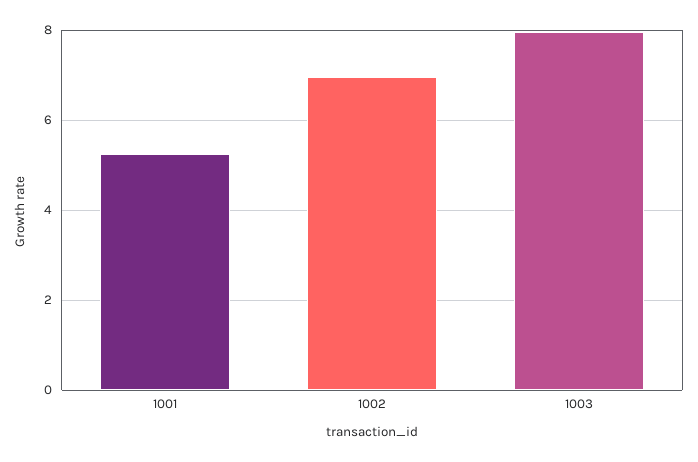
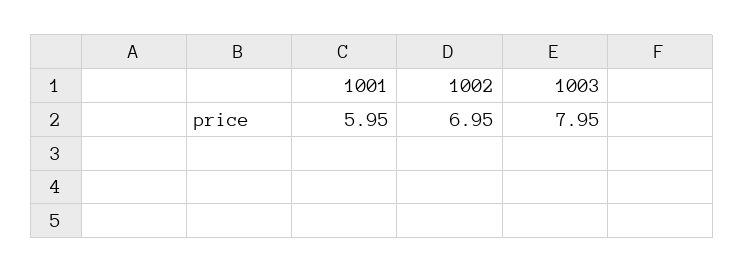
1001: 5.2 -> 5.95

